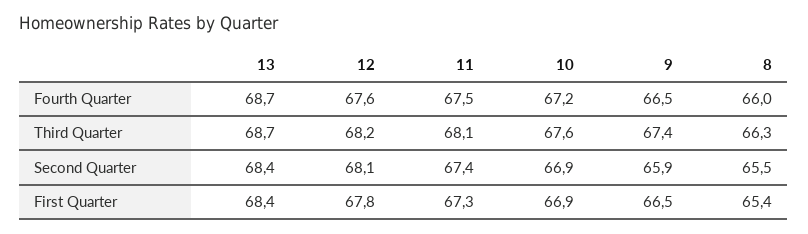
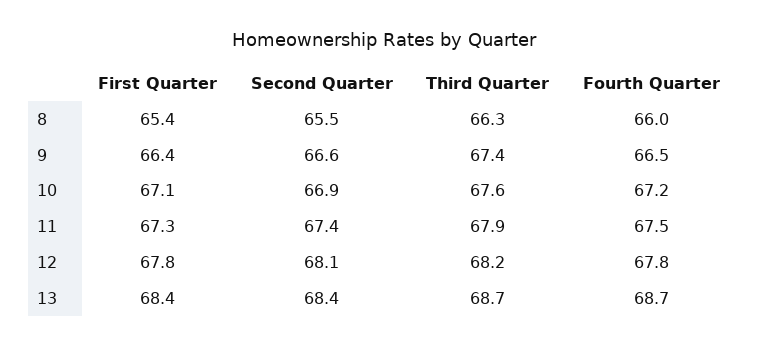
12, Fourth Quarter: 67.6 -> 67.8
11, Third Quarter: 68.1 -> 67.9
9, Second Quarter: 65.9 -> 66.6
10, First Quarter: 66.9 -> 67.1
9, First Quarter: 66.5 -> 66.4

